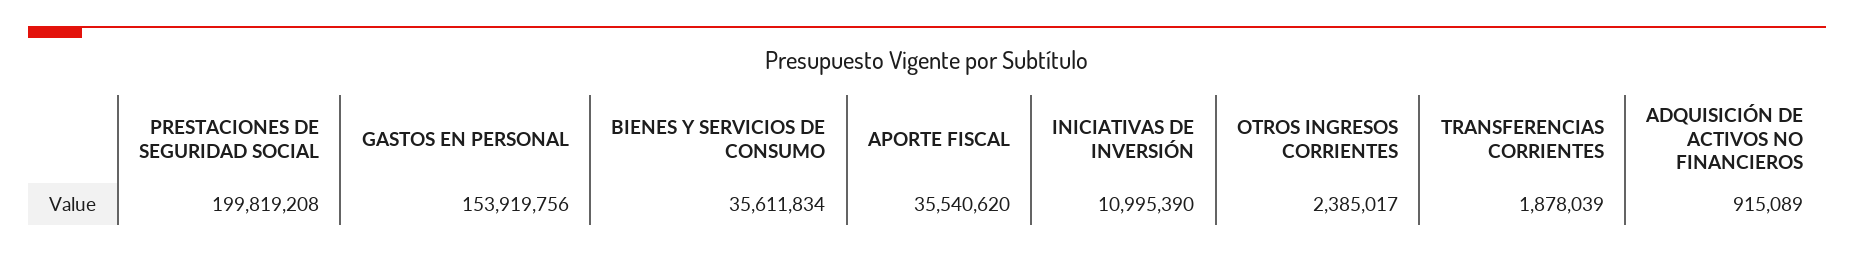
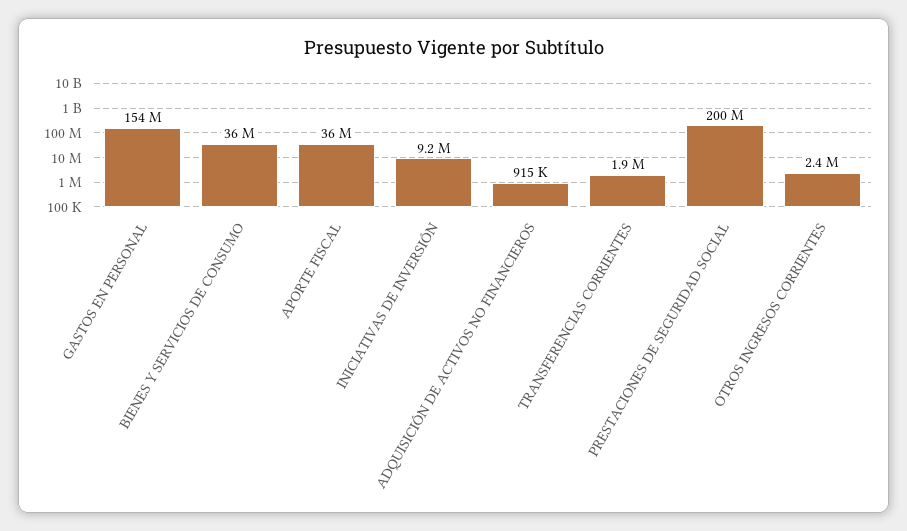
INICIATIVAS DE INVERSIÓN: 10995390 -> 9200000

